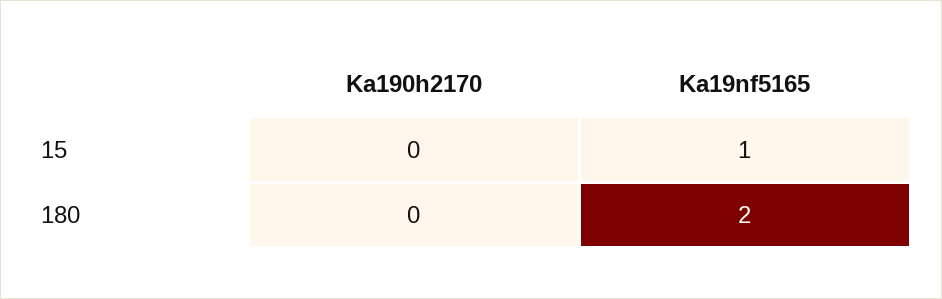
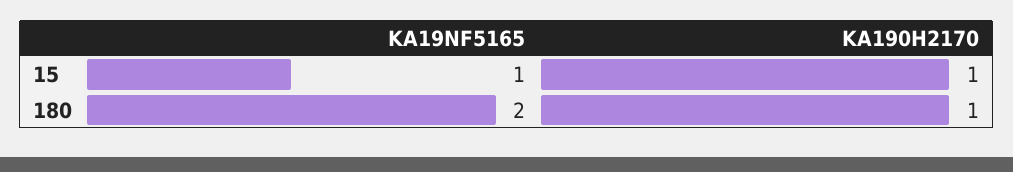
Ka190h2170, 15: 0 -> 1
Ka190h2170, 180: 0 -> 1

